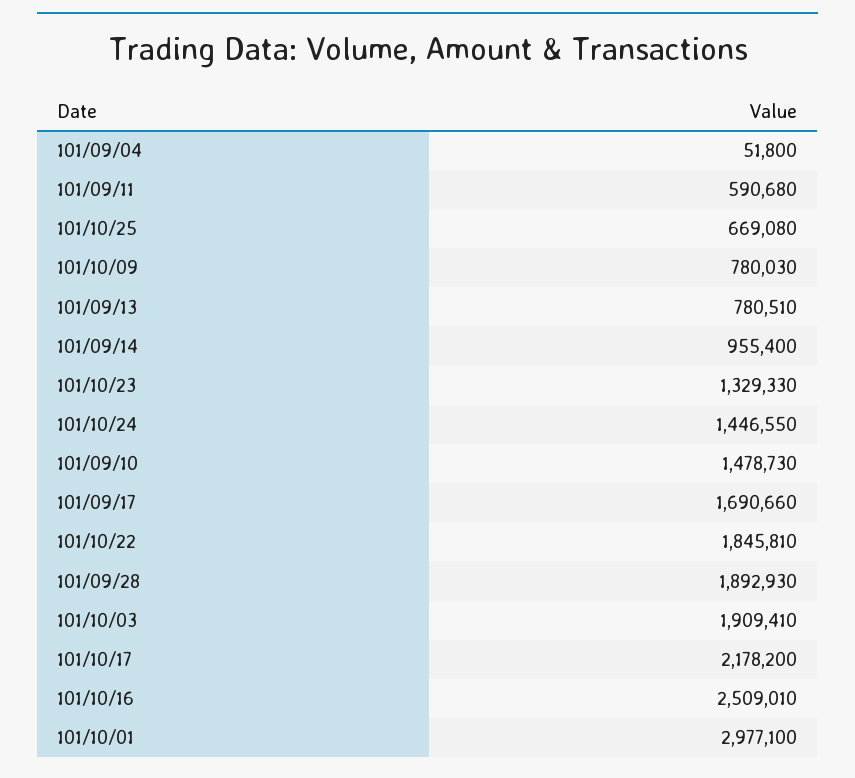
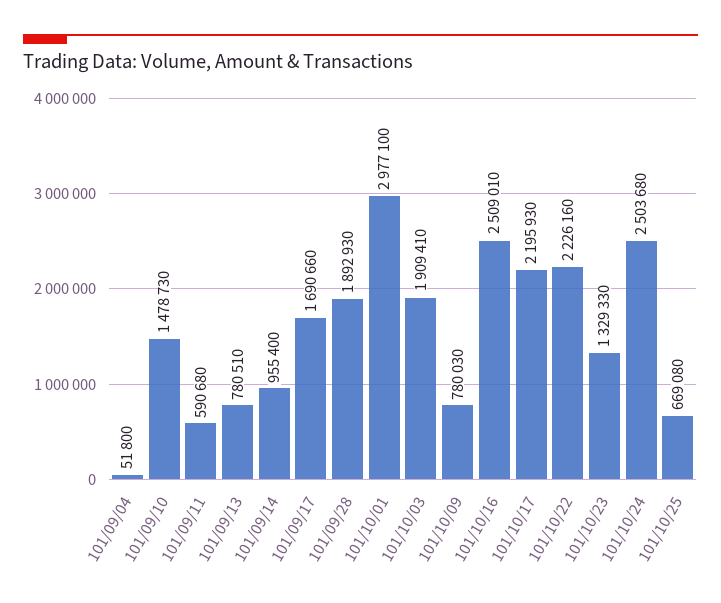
101/10/24: 1446550 -> 2503680
101/10/22: 1845810 -> 2226160
101/10/17: 2178200 -> 2195930

